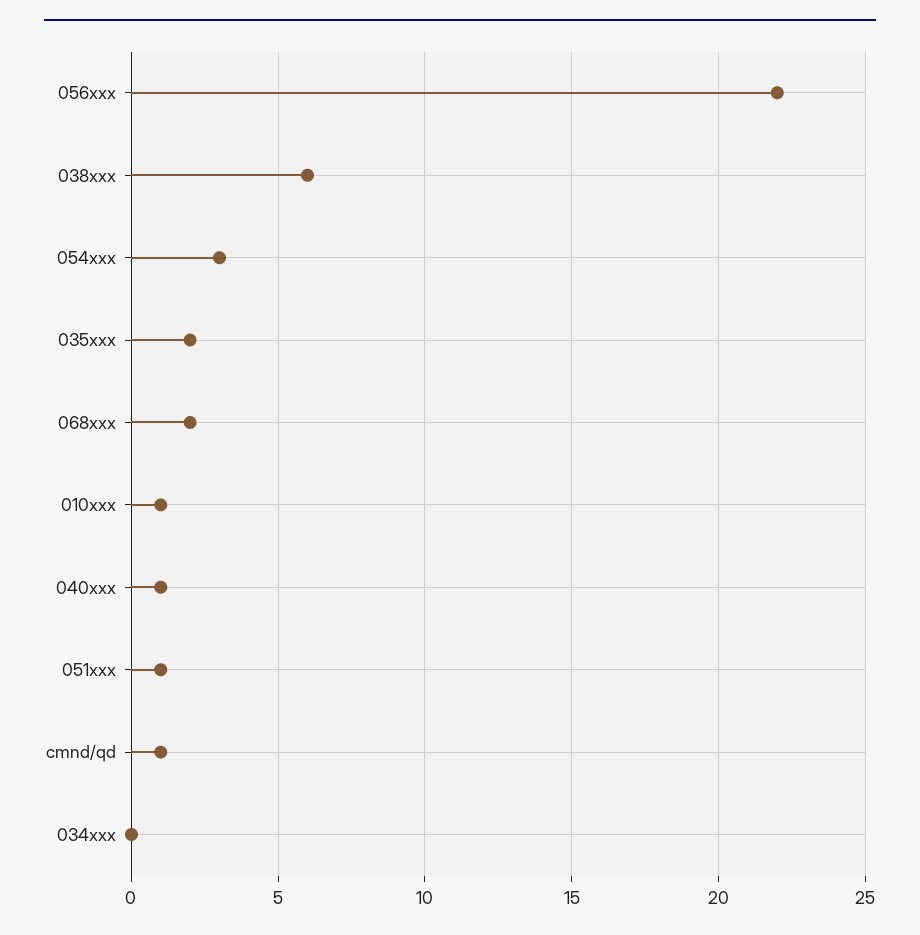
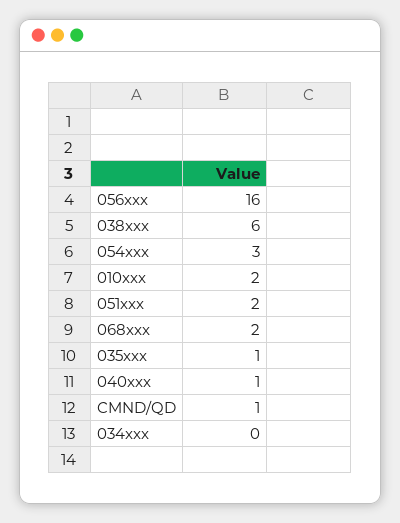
056xxx: 22 -> 16
035xxx: 2 -> 1
010xxx: 1 -> 2
051xxx: 1 -> 2

